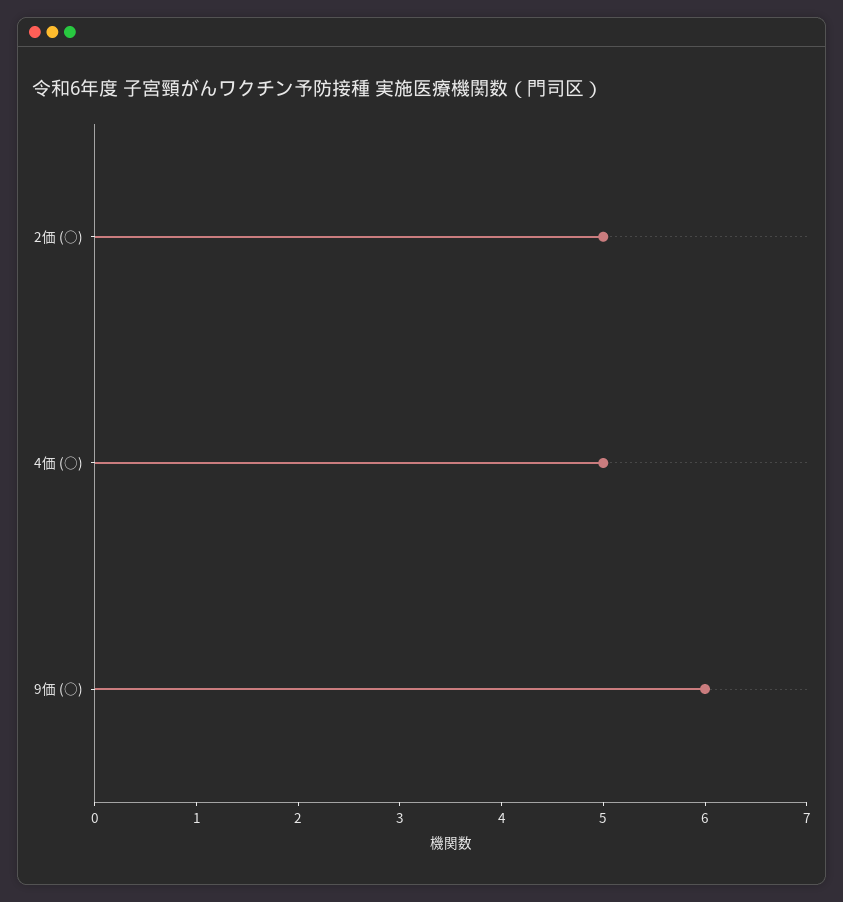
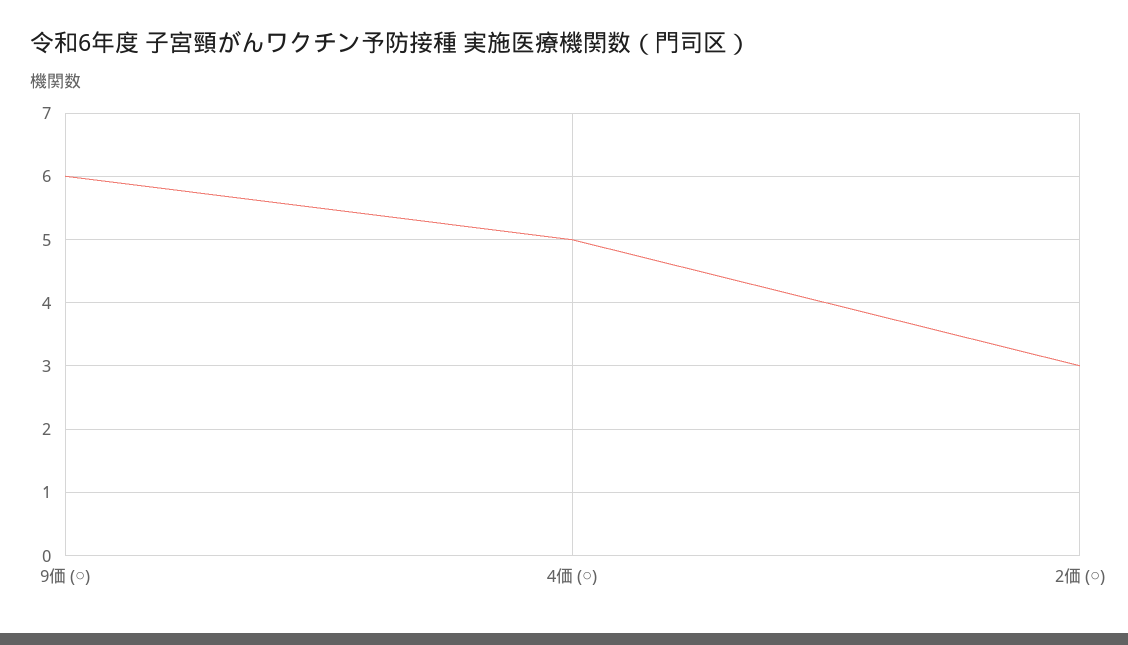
2価 (○): 5 -> 3

